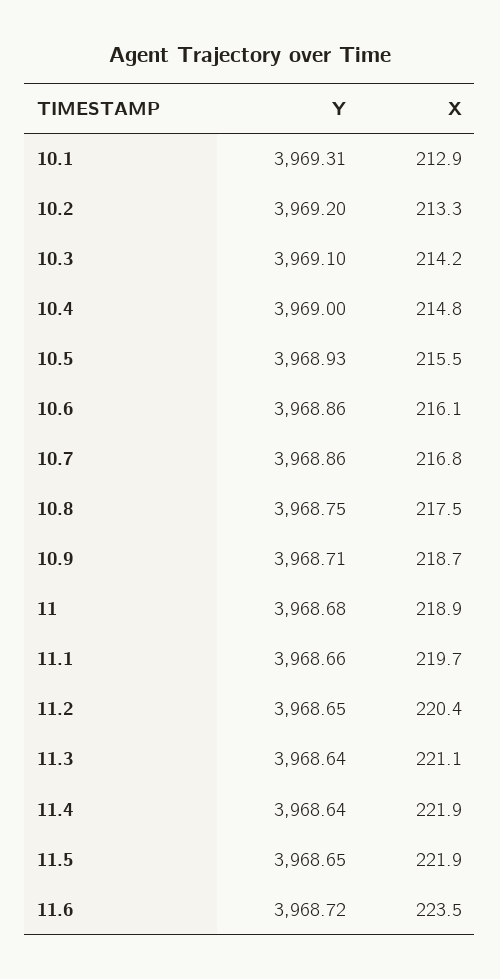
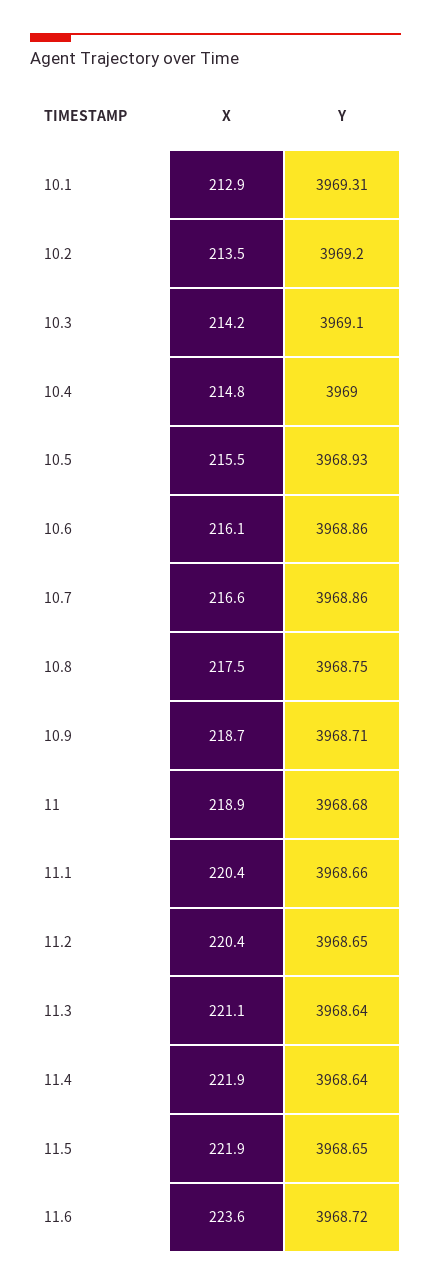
X, 10.2: 213.3 -> 213.5
X, 10.7: 216.8 -> 216.6
X, 11.1: 219.7 -> 220.4
X, 11.6: 223.5 -> 223.6

